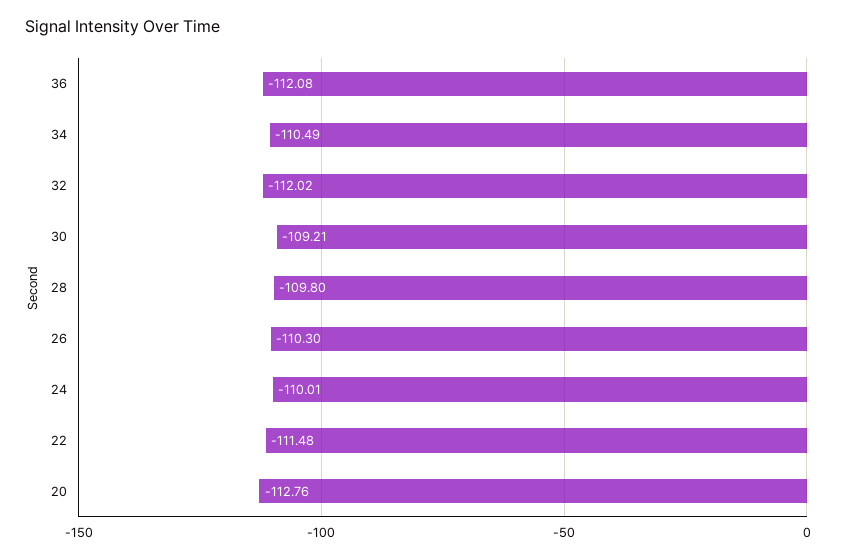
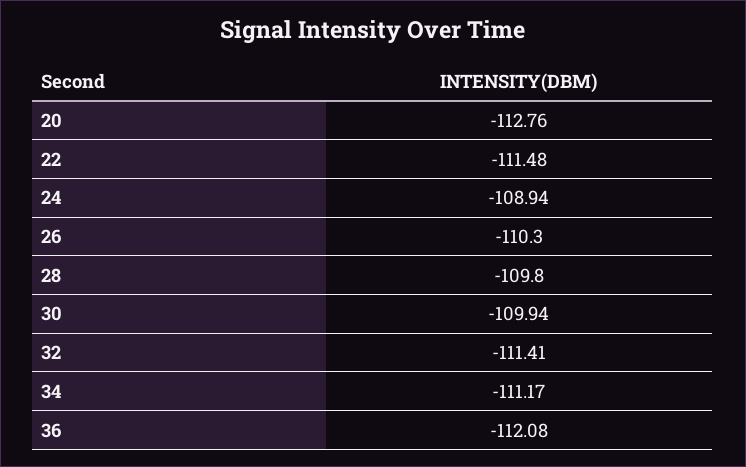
34: -110.49 -> -111.17
32: -112.02 -> -111.41
30: -109.21 -> -109.94
24: -110.01 -> -108.94

